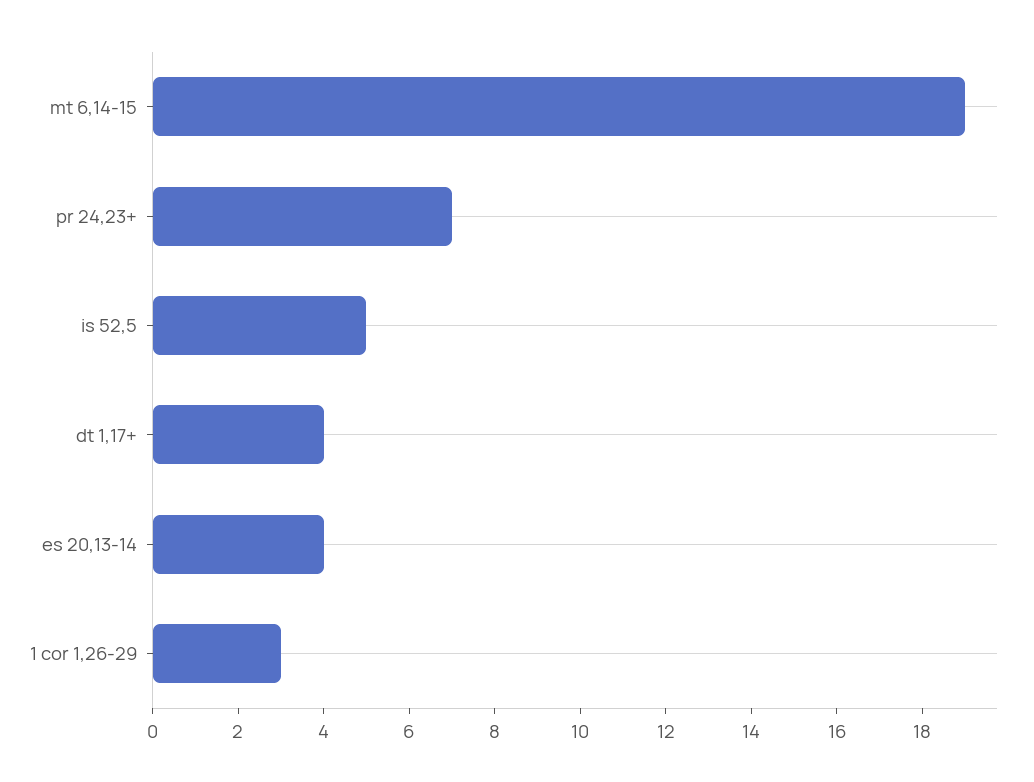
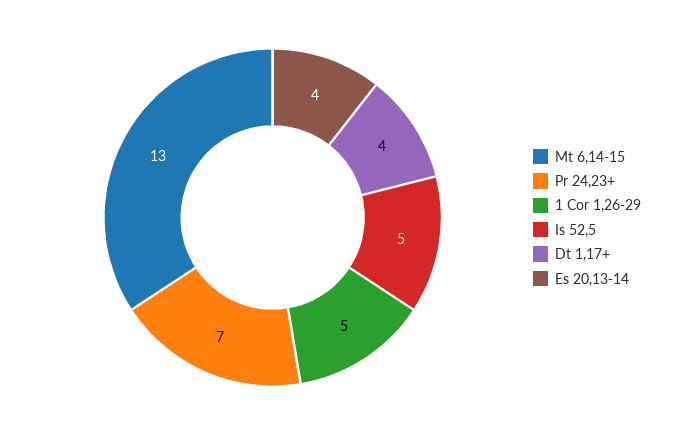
mt 6,14-15: 19 -> 13
1 cor 1,26-29: 3 -> 5

